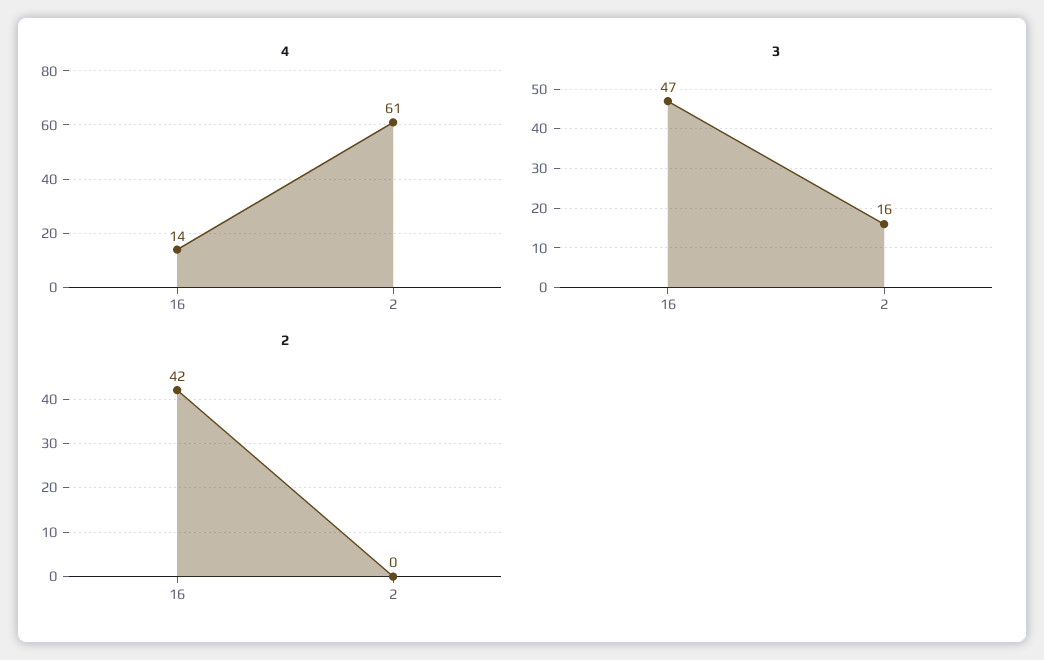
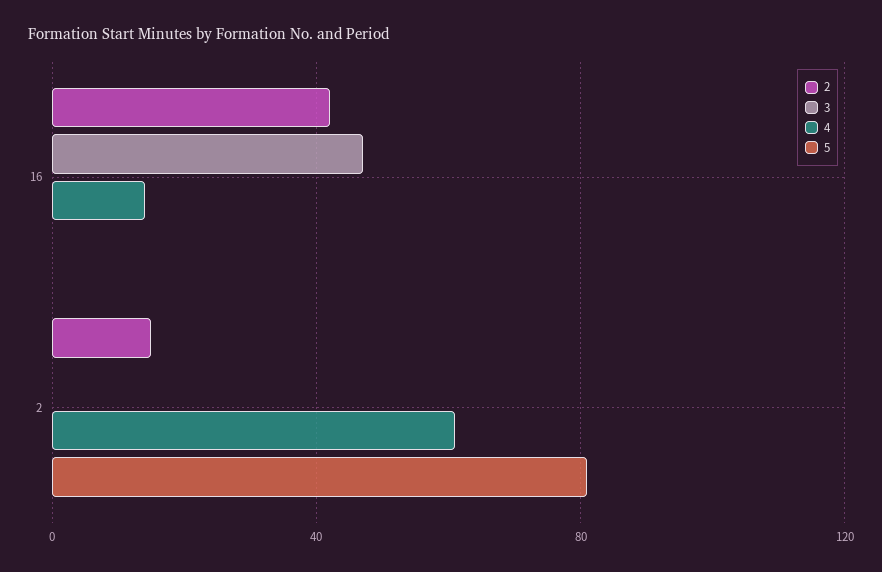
3, 2: 16 -> 0
2, 2: 0 -> 15
5, 16: none -> 0
5, 2: none -> 80

